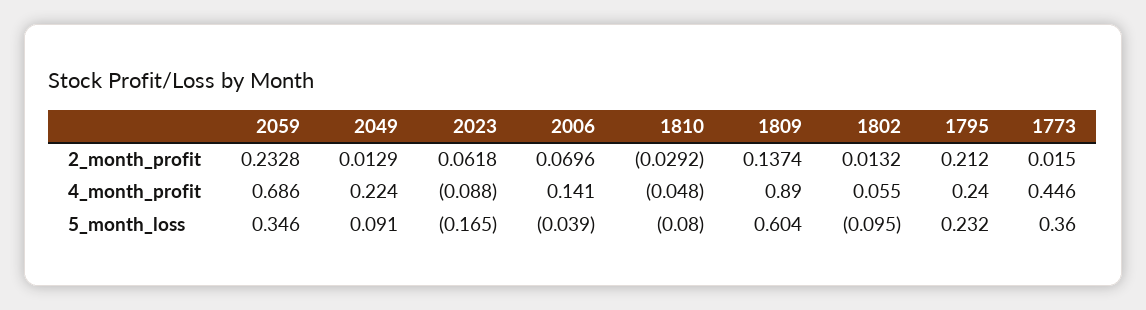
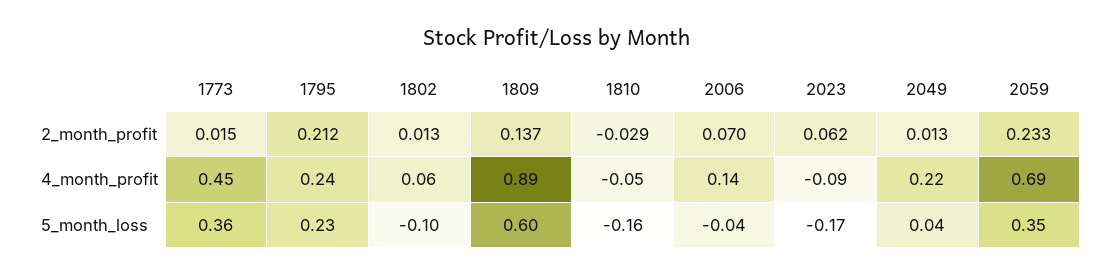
2049, 5_month_loss: 0.091 -> 0.04
1810, 5_month_loss: -0.08 -> -0.16

